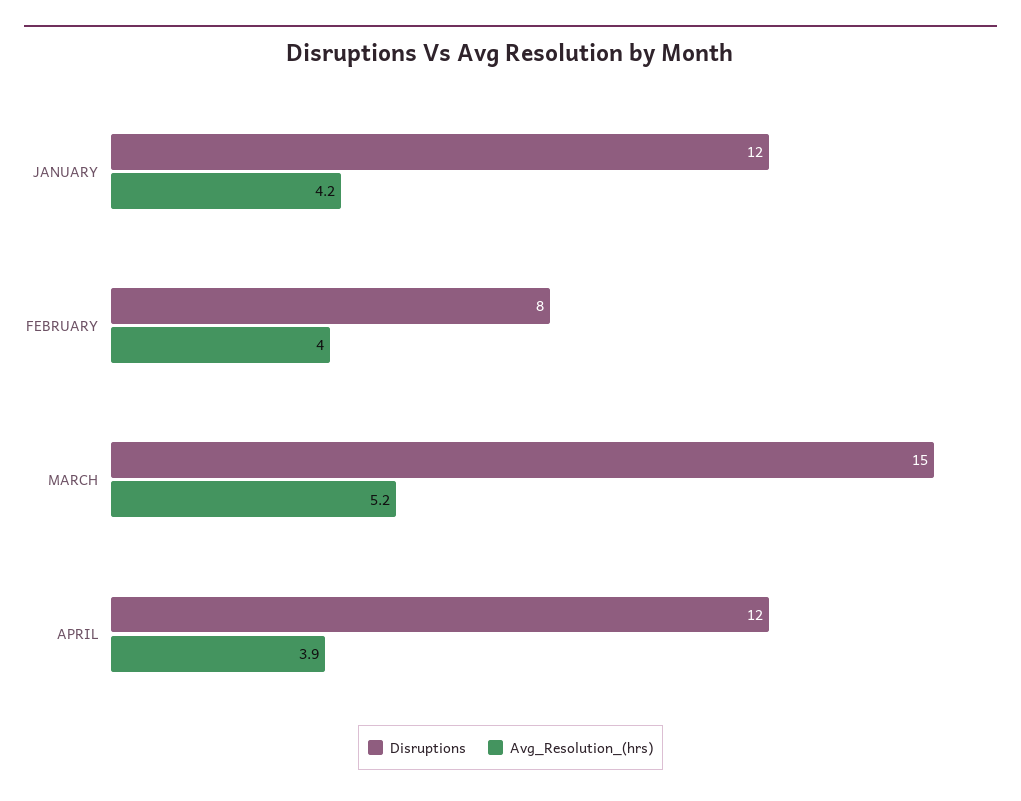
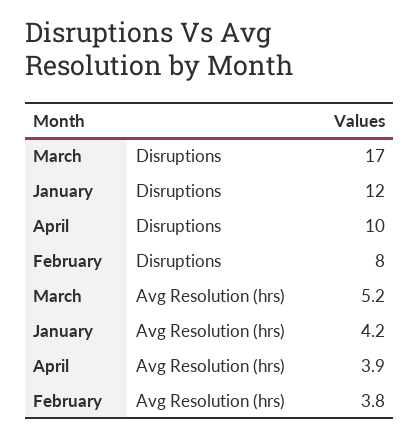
Avg_Resolution_(hrs), FEBRUARY: 4 -> 3.8
Disruptions, MARCH: 15 -> 17
Disruptions, APRIL: 12 -> 10

